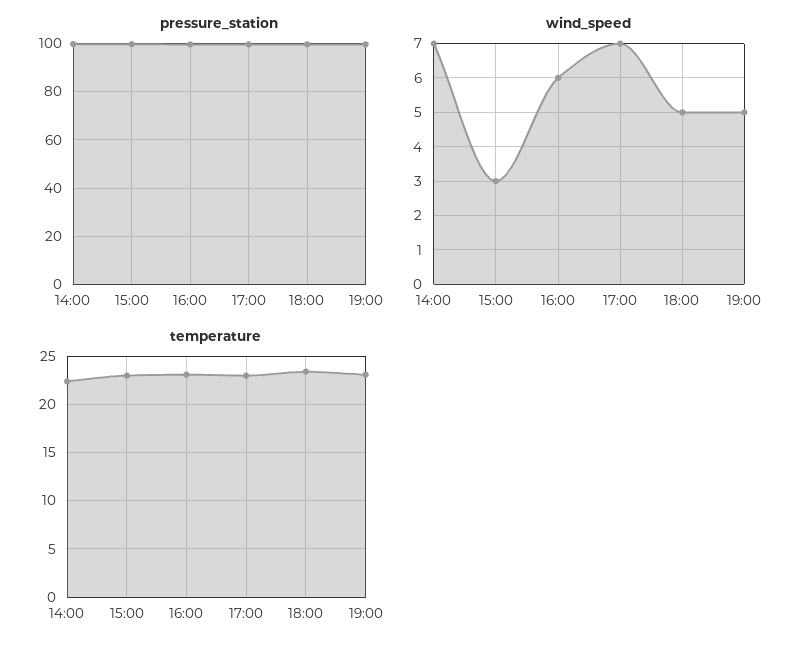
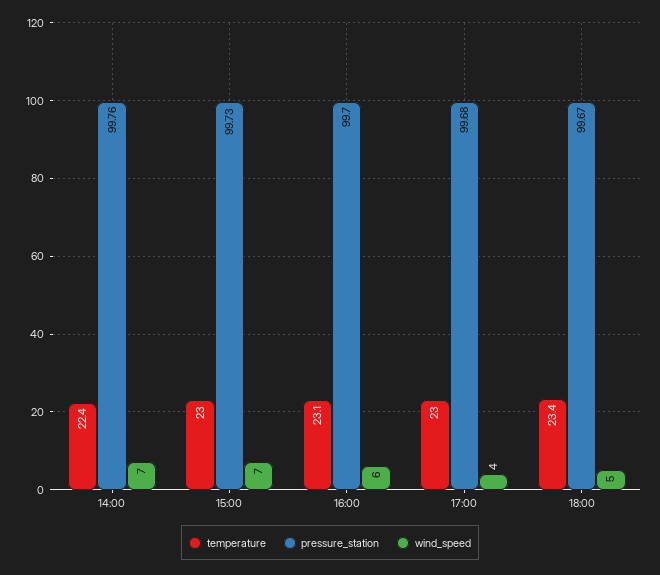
pressure_station, 19:00: 100 -> none
wind_speed, 15:00: 3 -> 7
wind_speed, 17:00: 7 -> 4
wind_speed, 19:00: 5 -> none
temperature, 19:00: 23 -> none

